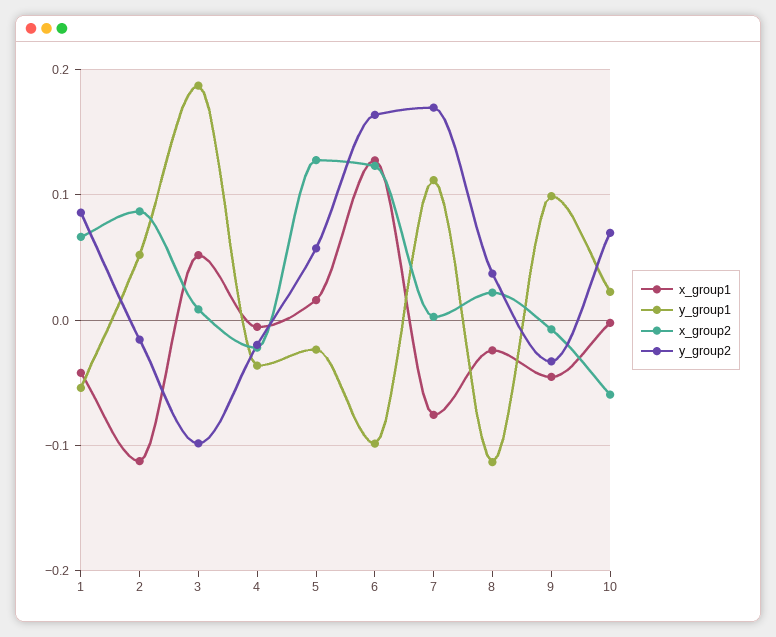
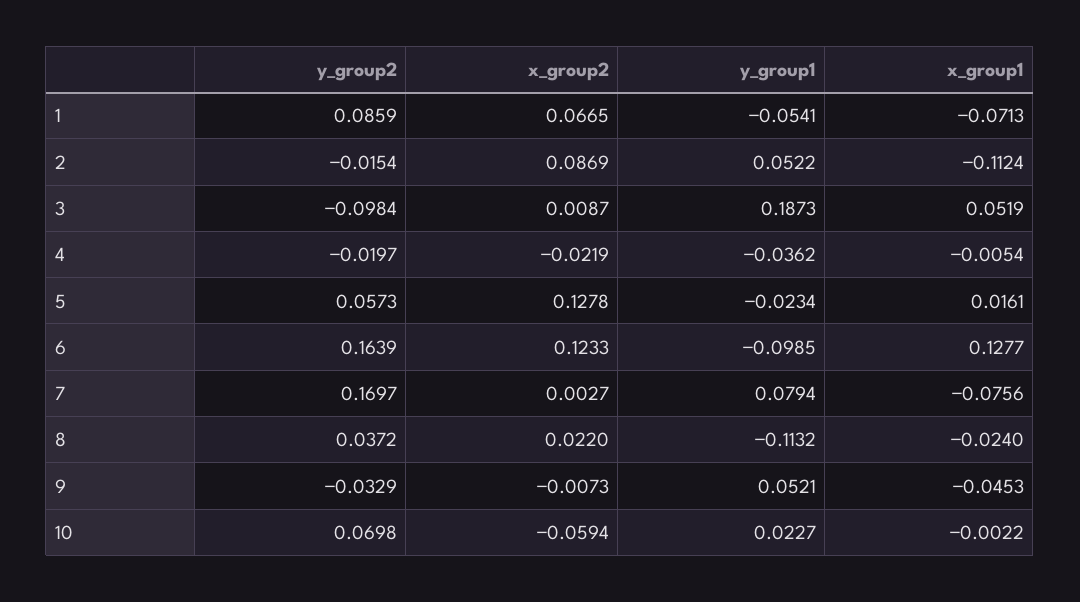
x_group1, 1: -0.04 -> -0.0713
y_group1, 7: 0.11 -> 0.0794
y_group1, 9: 0.1 -> 0.0521

